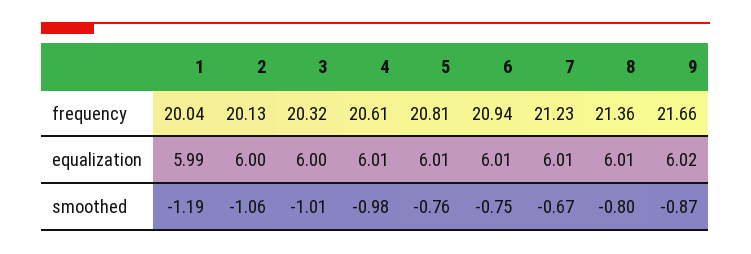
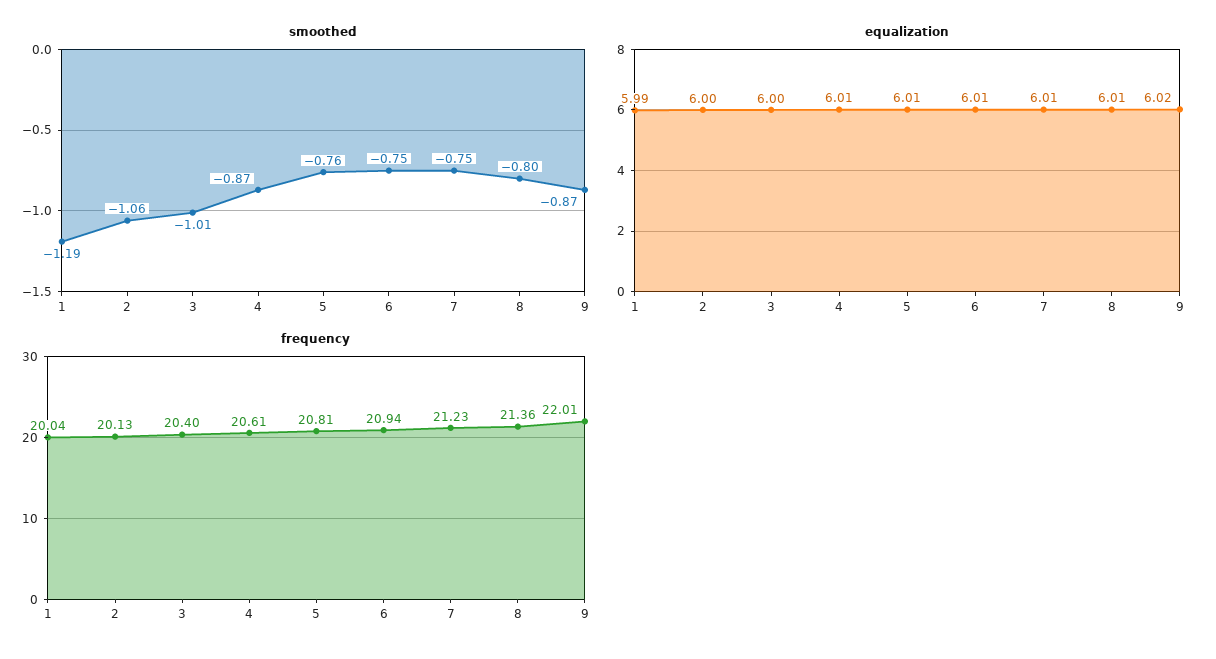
frequency, 3: 20.32 -> 20.4
frequency, 9: 21.66 -> 22.01
smoothed, 4: -0.98 -> -0.87
smoothed, 7: -0.67 -> -0.75

